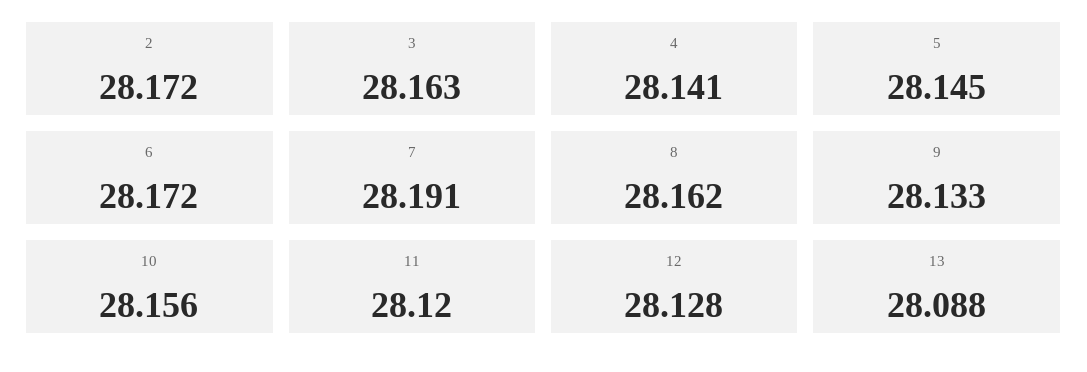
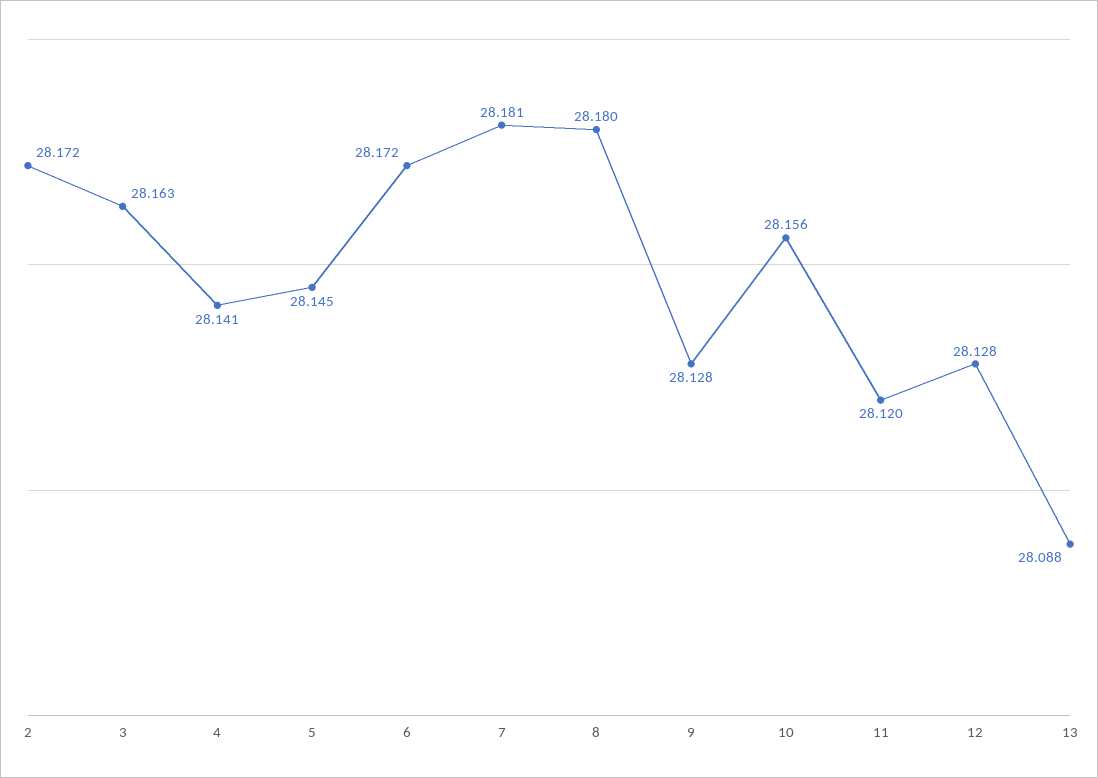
7: 28.191 -> 28.181
8: 28.162 -> 28.18
9: 28.133 -> 28.128

